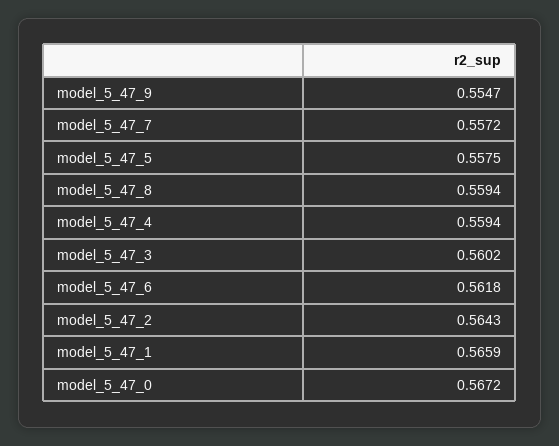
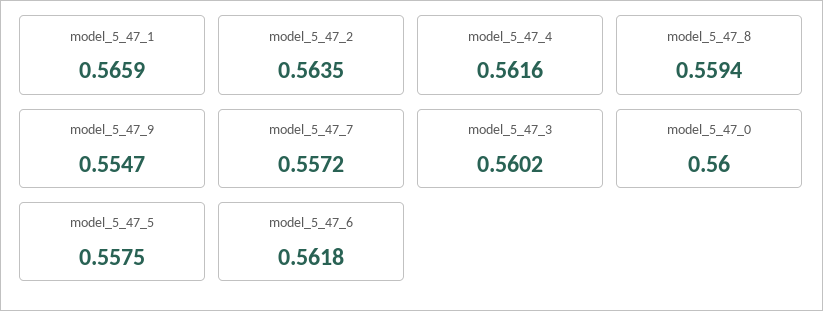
model_5_47_4: 0.5594 -> 0.5616
model_5_47_2: 0.5643 -> 0.5635
model_5_47_0: 0.5672 -> 0.56

